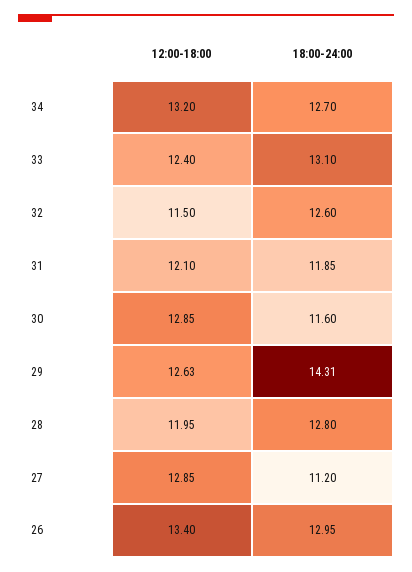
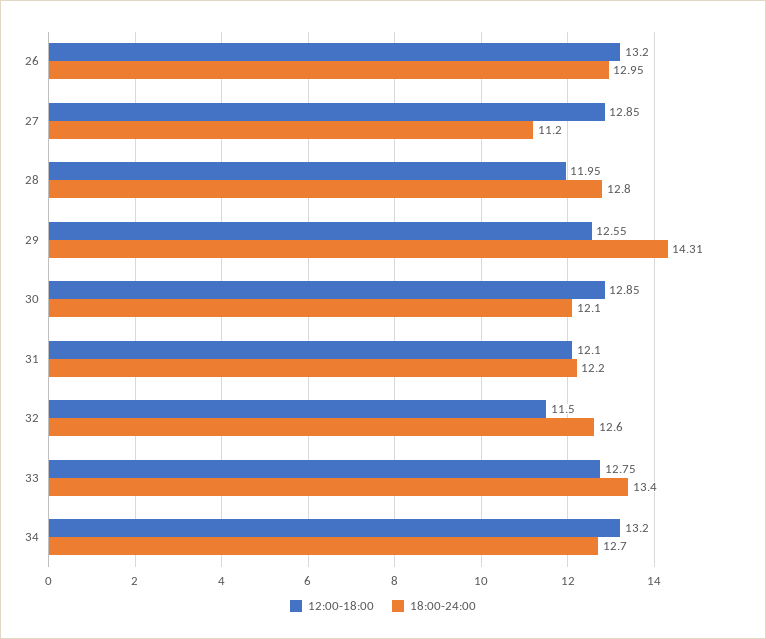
12:00-18:00, 33: 12.4 -> 12.75
18:00-24:00, 33: 13.1 -> 13.4
18:00-24:00, 31: 11.85 -> 12.2
18:00-24:00, 30: 11.6 -> 12.1
12:00-18:00, 29: 12.63 -> 12.55
12:00-18:00, 26: 13.4 -> 13.2

